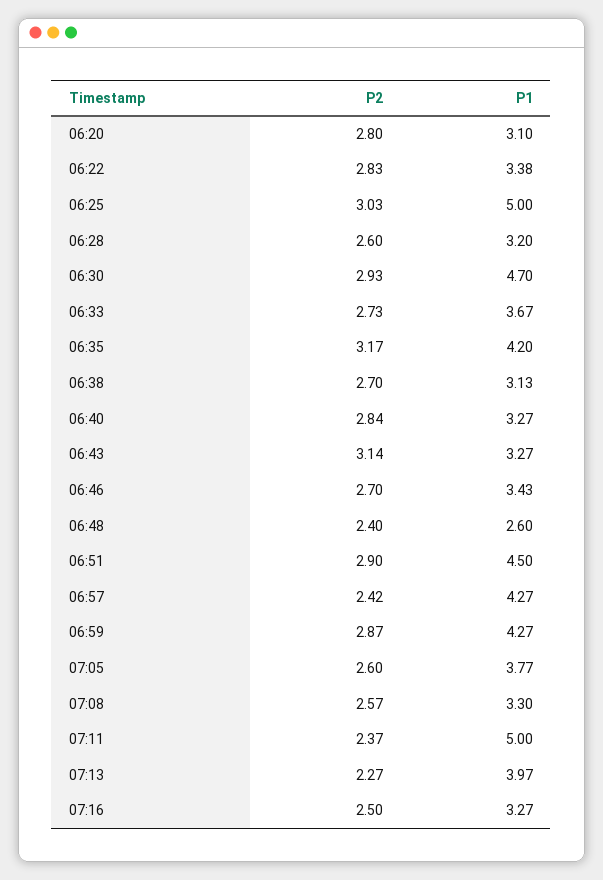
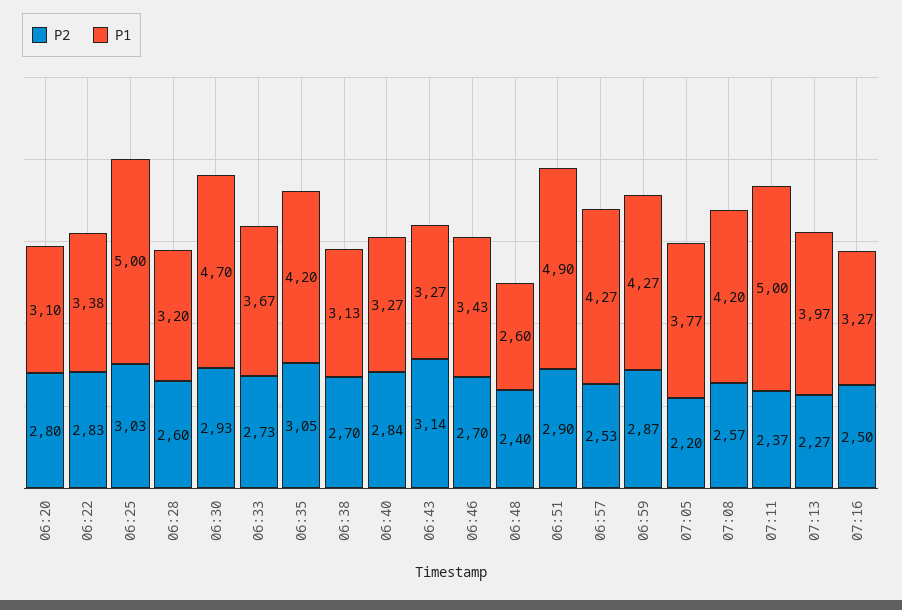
P2, 06:35: 3.17 -> 3.05
P1, 06:51: 4.5 -> 4.9
P2, 06:57: 2.42 -> 2.53
P2, 07:05: 2.6 -> 2.2
P1, 07:08: 3.3 -> 4.2

